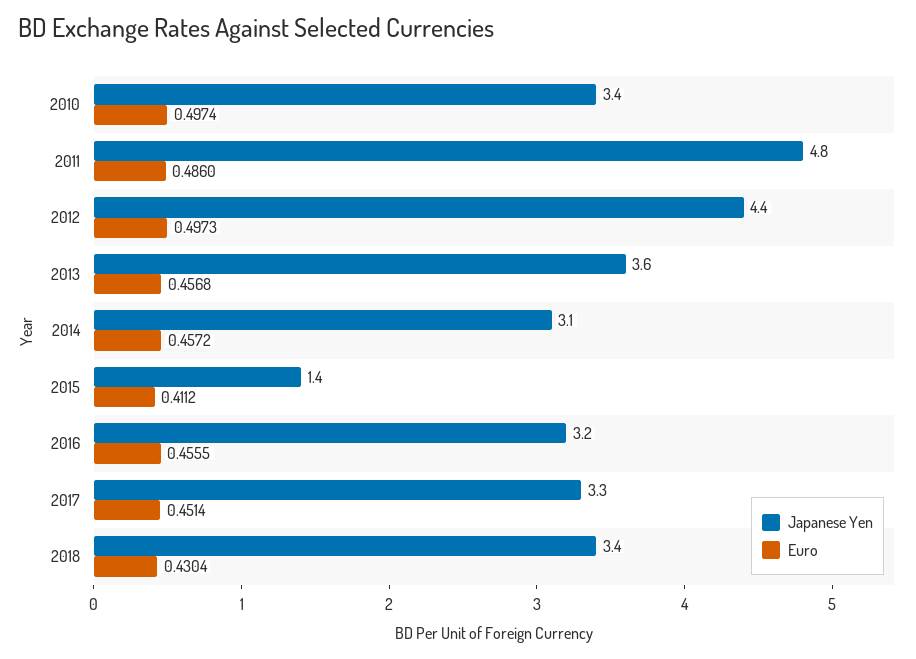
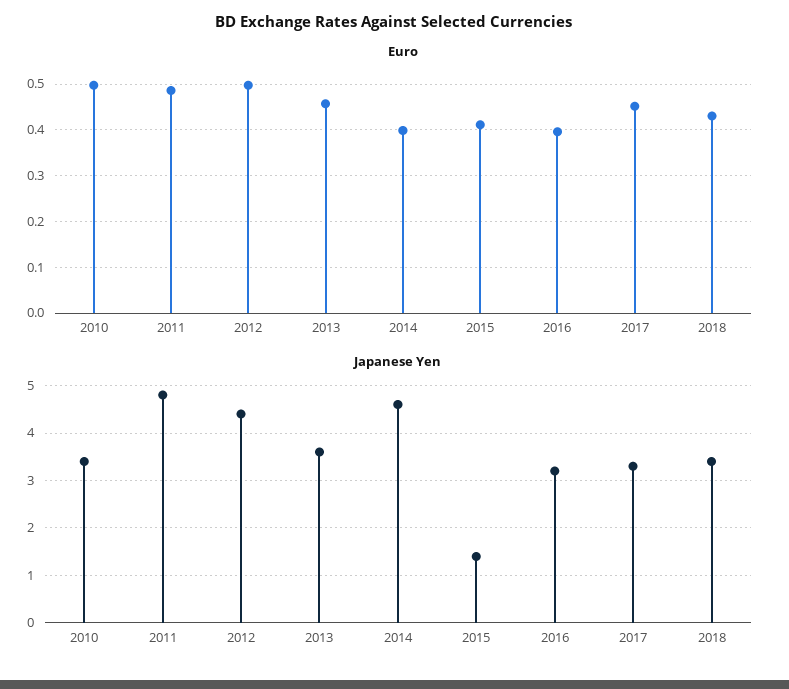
Japanese Yen, 2014: 3.1 -> 4.5
Euro, 2014: 0.4572 -> 0.4
Euro, 2016: 0.4555 -> 0.4

